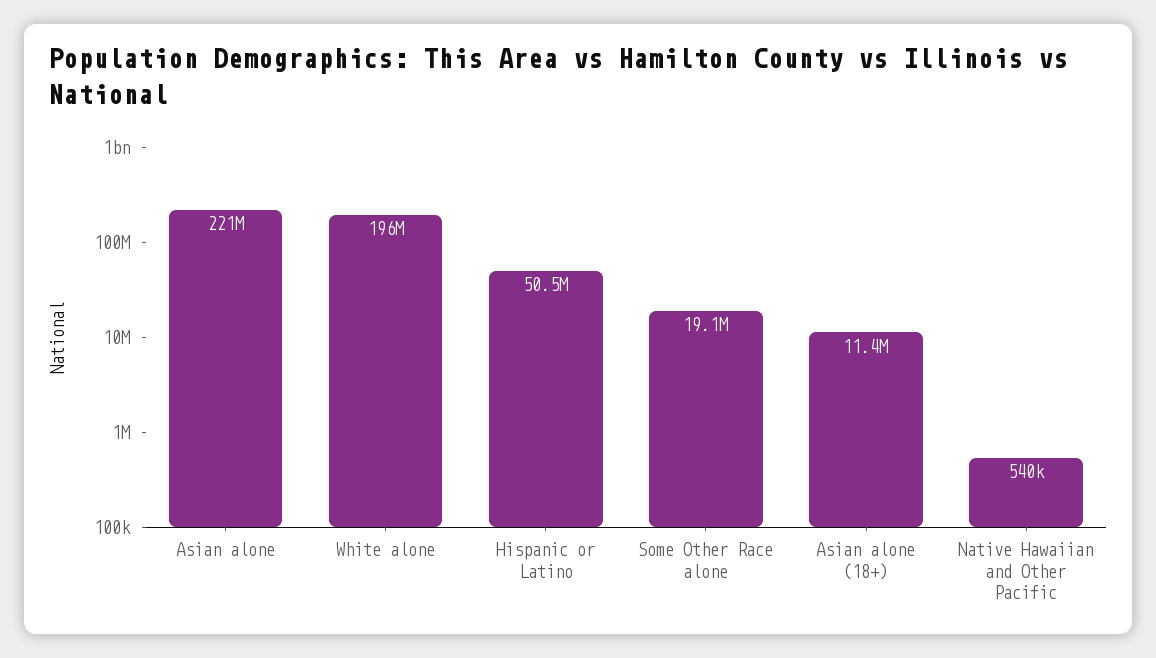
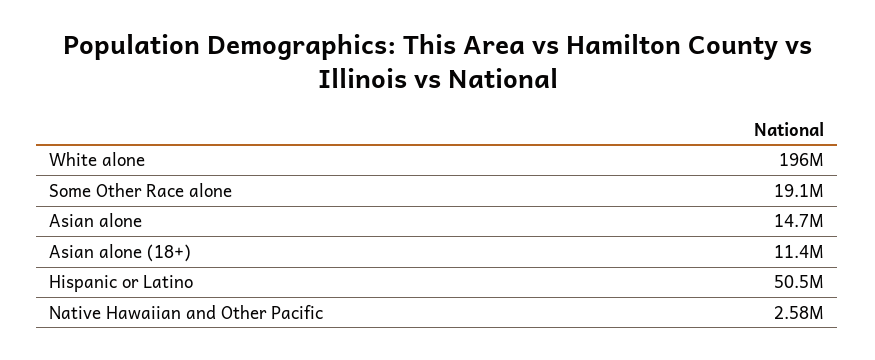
Asian alone: 221000000 -> 14700000
Native Hawaiian and Other Pacific: 540000 -> 2580000

